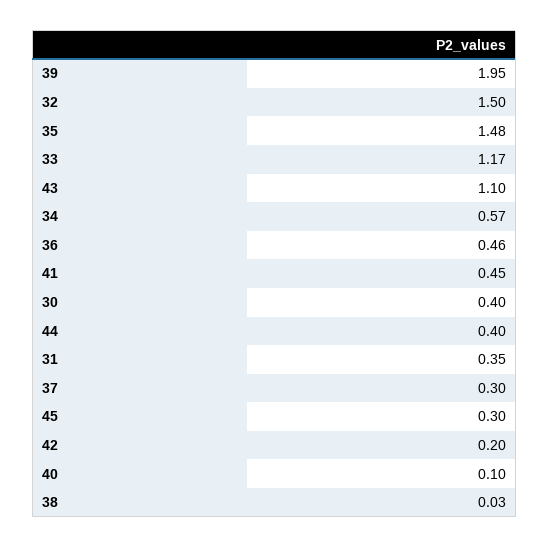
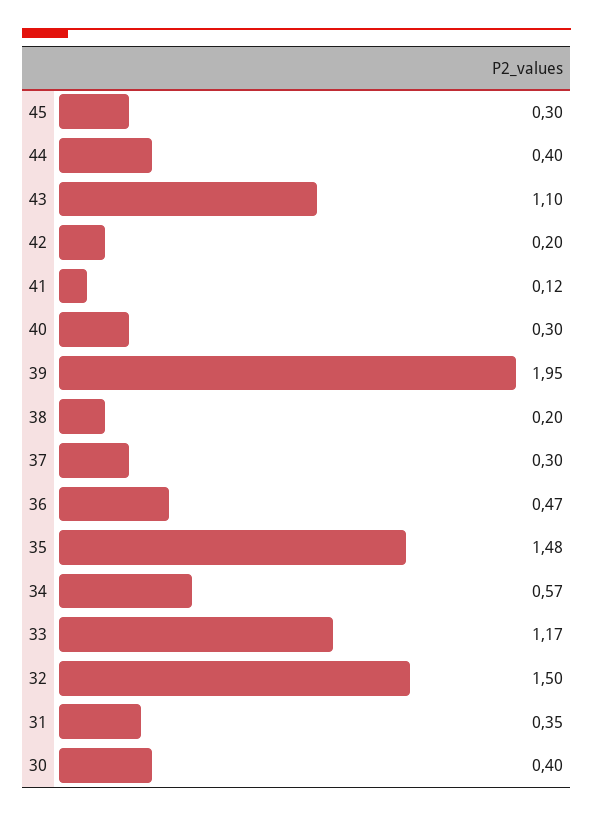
36: 0.46 -> 0.47
41: 0.45 -> 0.12
40: 0.1 -> 0.3
38: 0.03 -> 0.2

